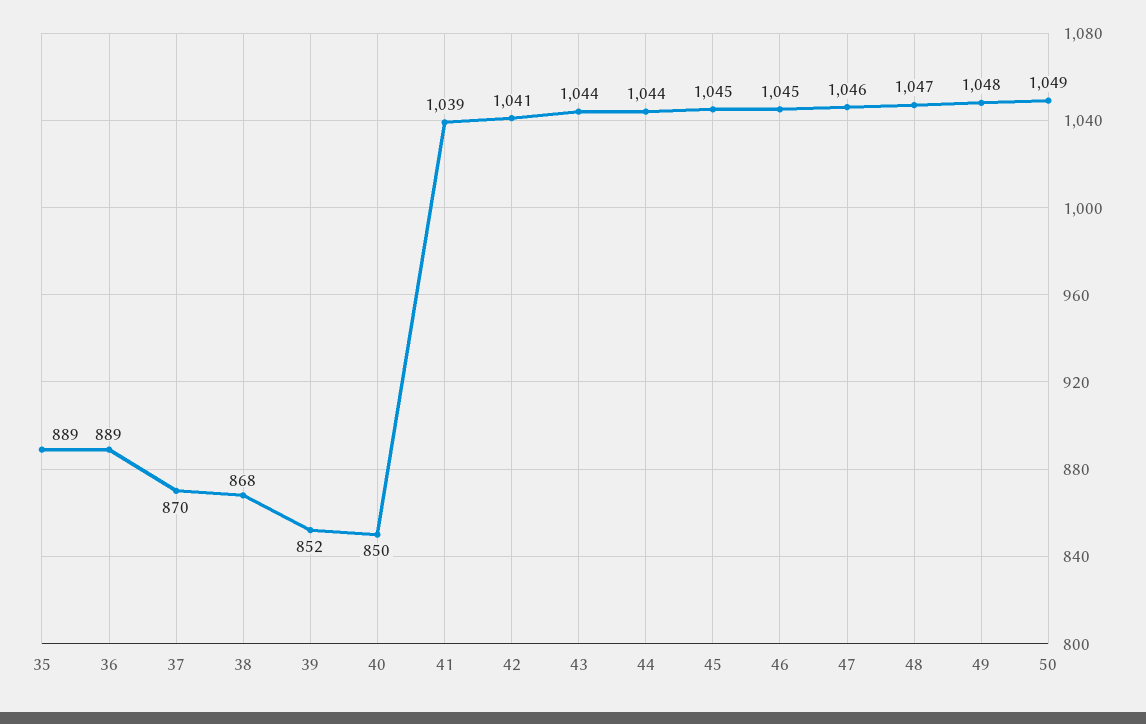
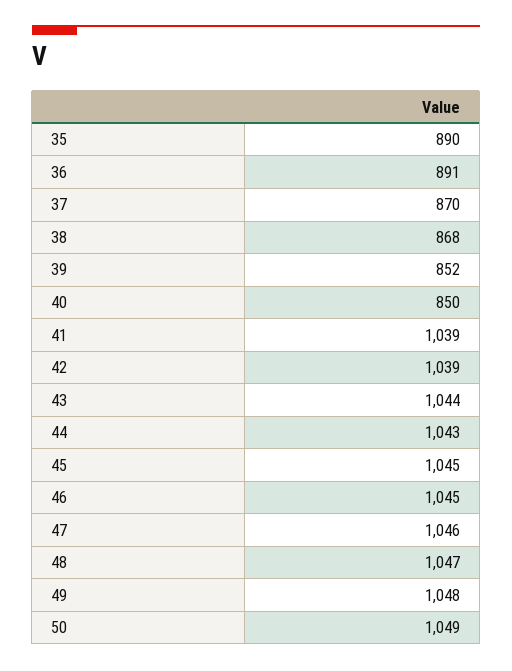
35: 889 -> 890
36: 889 -> 891
42: 1041 -> 1039
44: 1044 -> 1043

